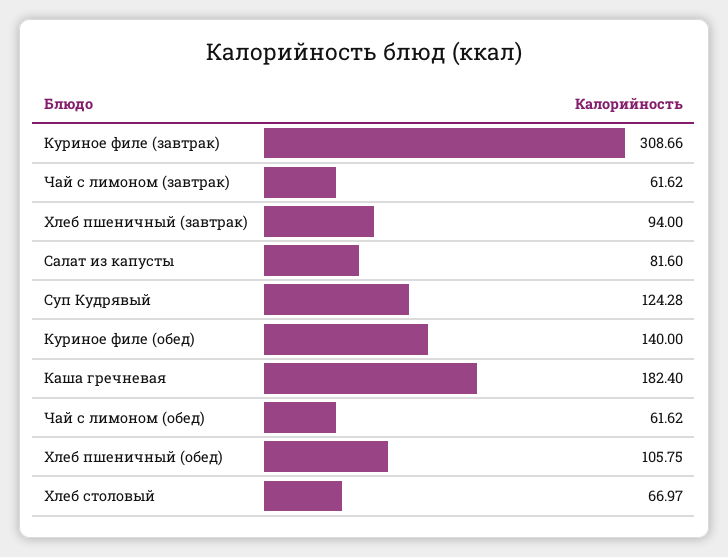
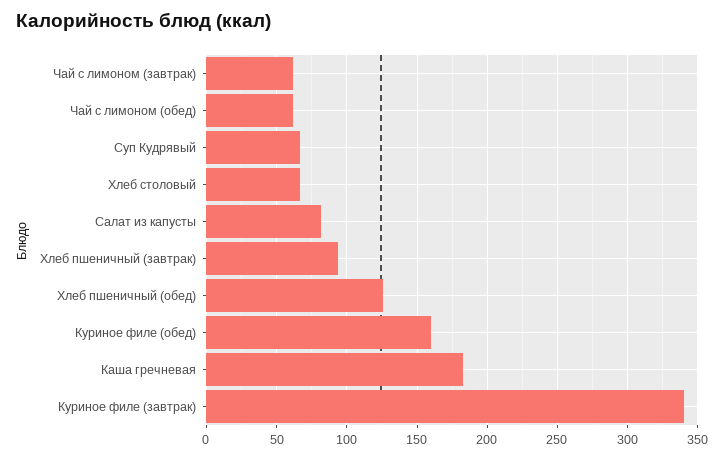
Куриное филе (завтрак): 308.66 -> 340
Суп Кудрявый: 124.28 -> 65
Куриное филе (обед): 140 -> 160
Хлеб пшеничный (обед): 105.75 -> 125

